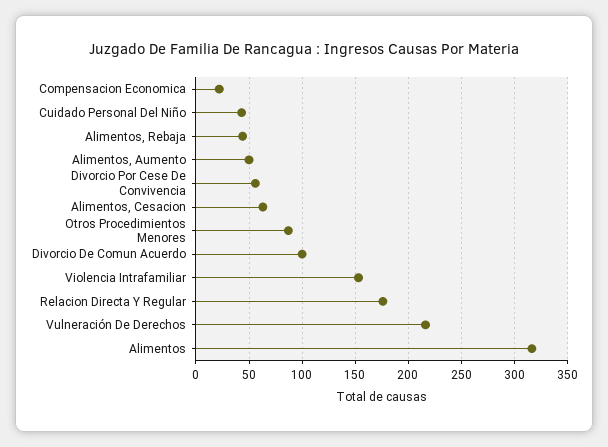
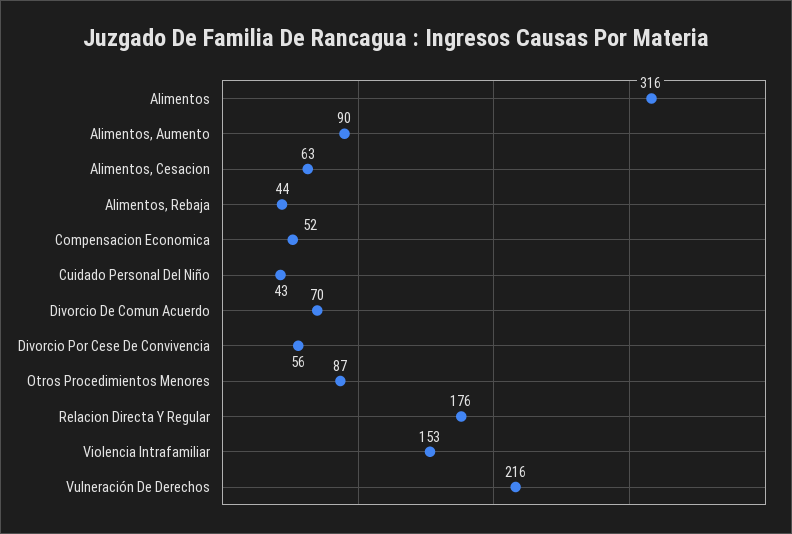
Compensacion Economica: 20 -> 52
Alimentos, Aumento: 50 -> 90
Divorcio De Comun Acuerdo: 100 -> 70

